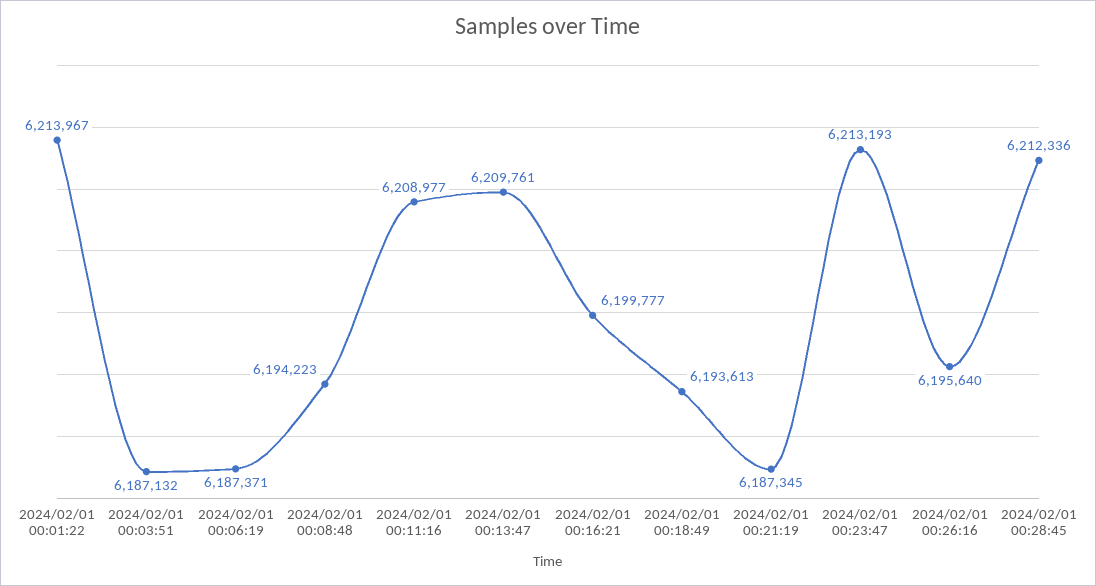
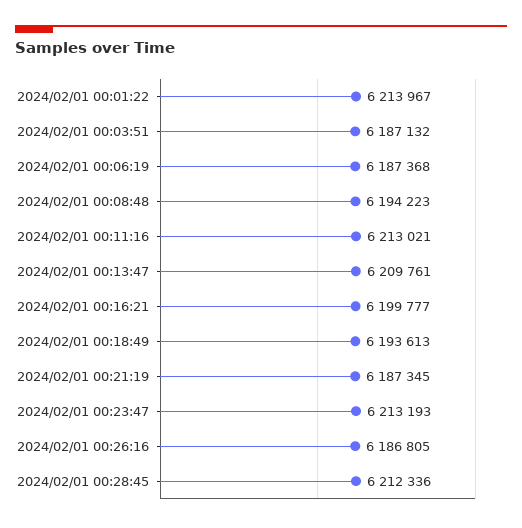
2024/02/01 00:06:19: 6187371 -> 6187368
2024/02/01 00:11:16: 6208977 -> 6213021
2024/02/01 00:26:16: 6195640 -> 6186805

